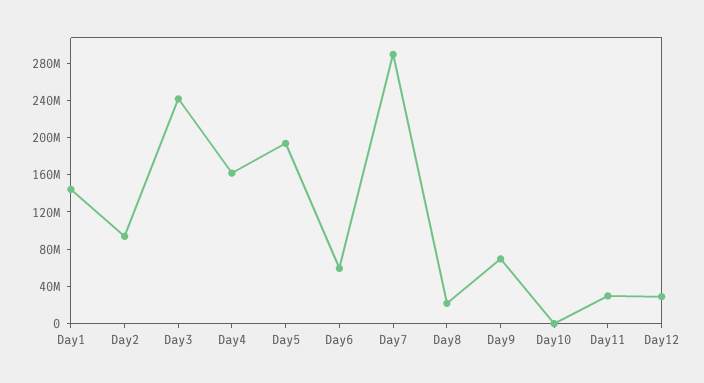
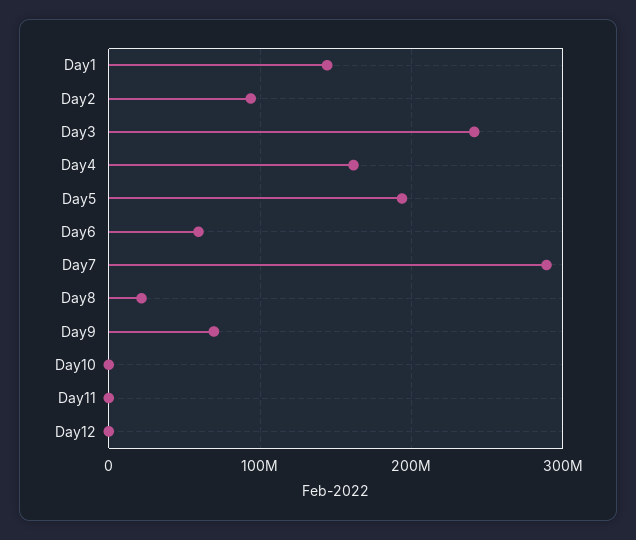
Day11: 30000000 -> 0
Day12: 30000000 -> 0

